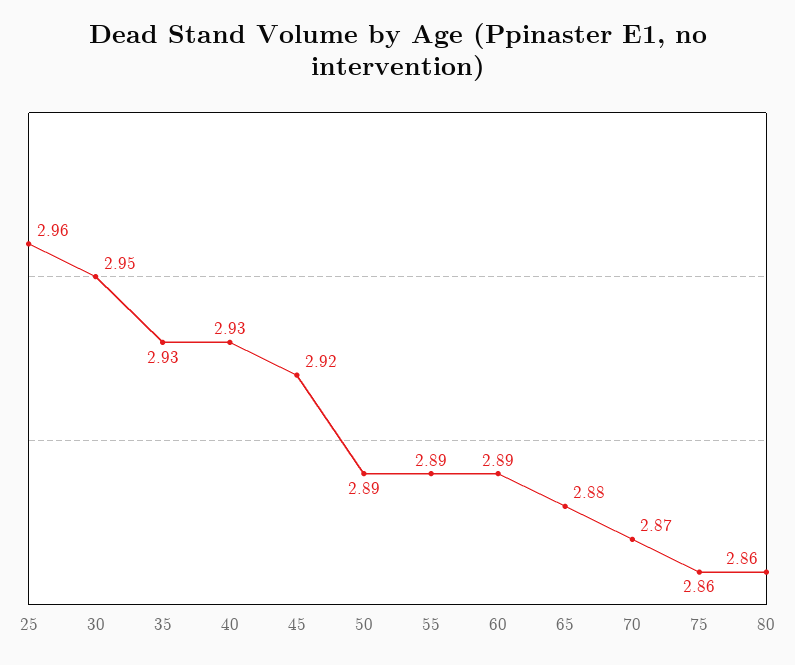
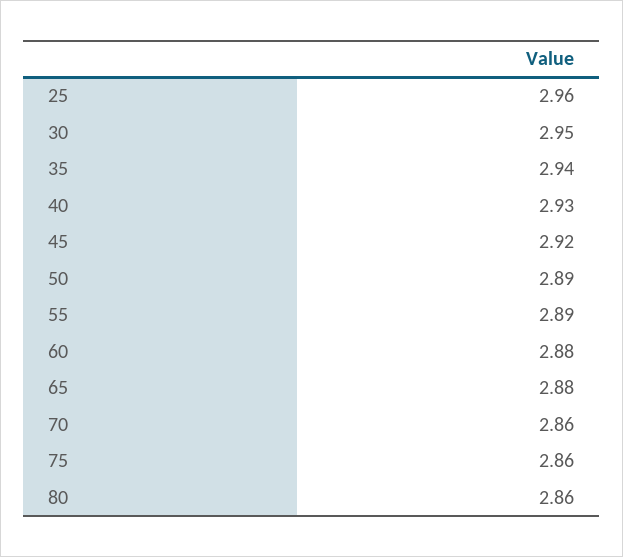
35: 2.93 -> 2.94
60: 2.89 -> 2.88
70: 2.87 -> 2.86

